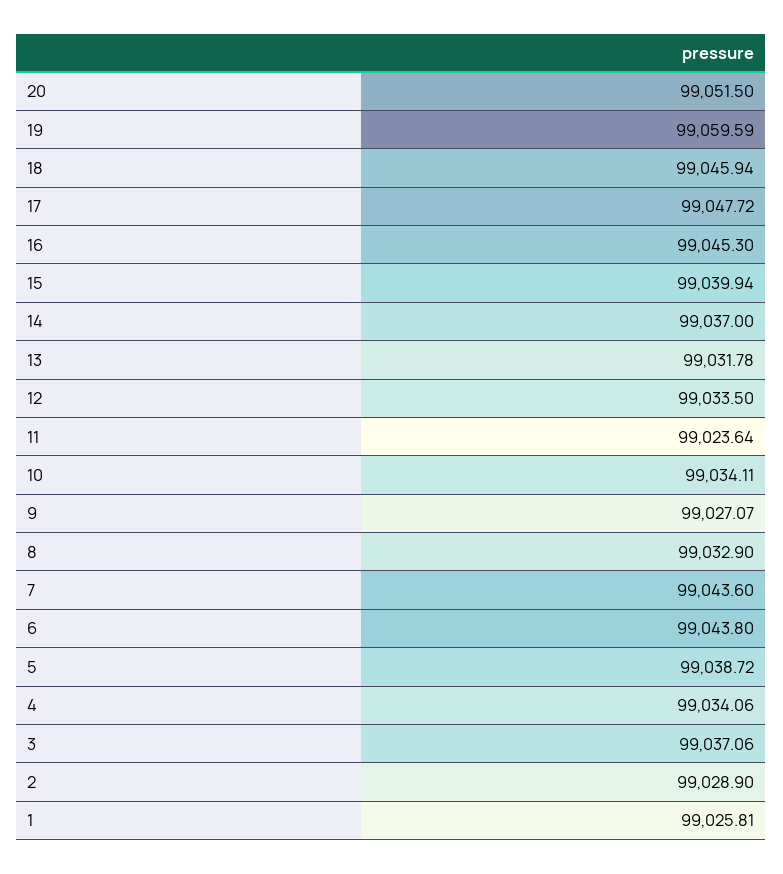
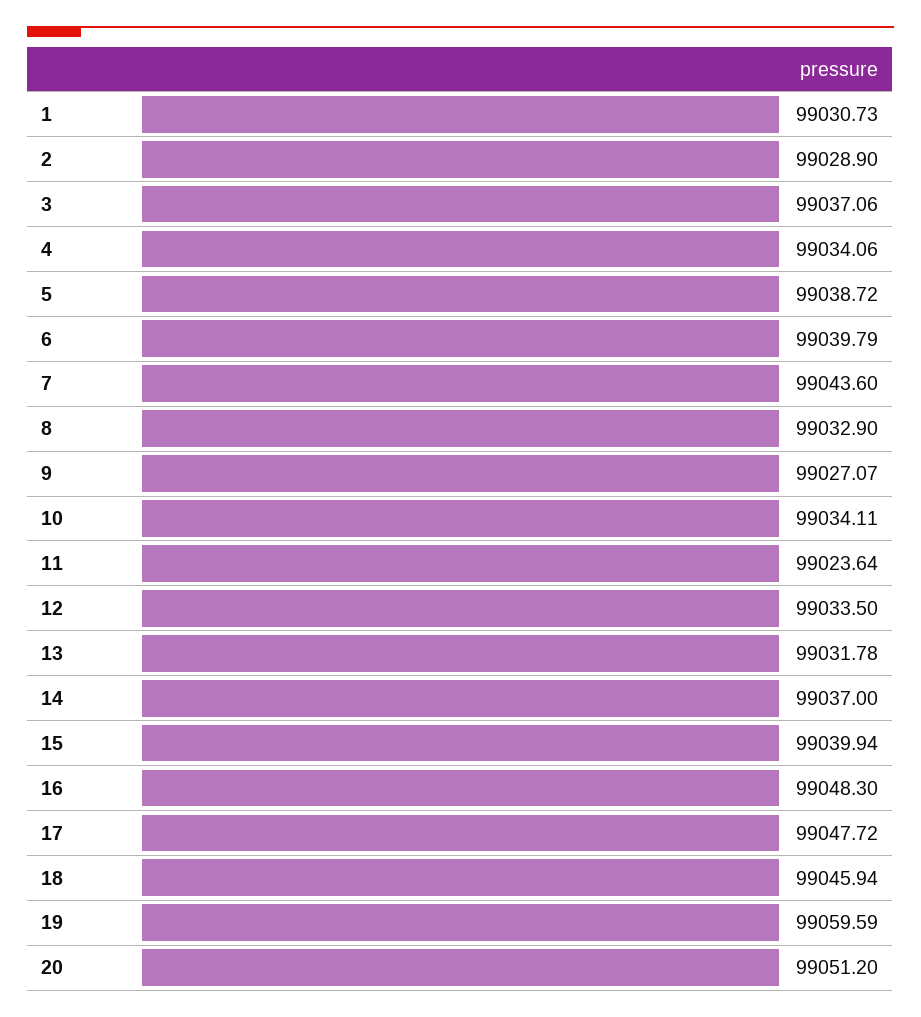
20: 99051.5 -> 99051.2
16: 99045.3 -> 99048.3
6: 99043.8 -> 99039.79
1: 99025.81 -> 99030.73

